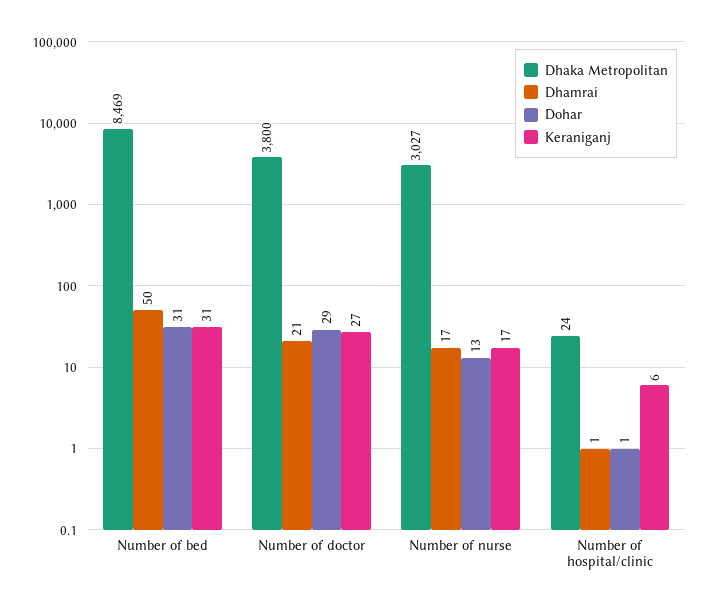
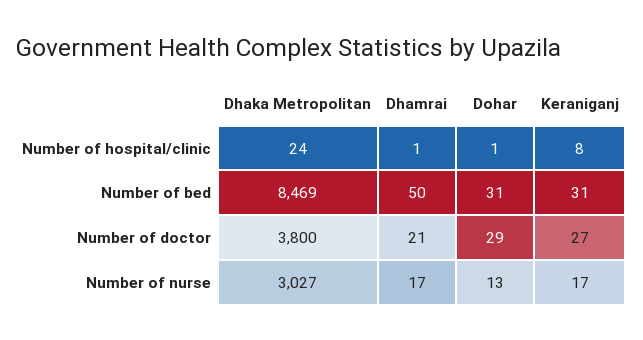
Keraniganj, Number of hospital/clinic: 6 -> 8

